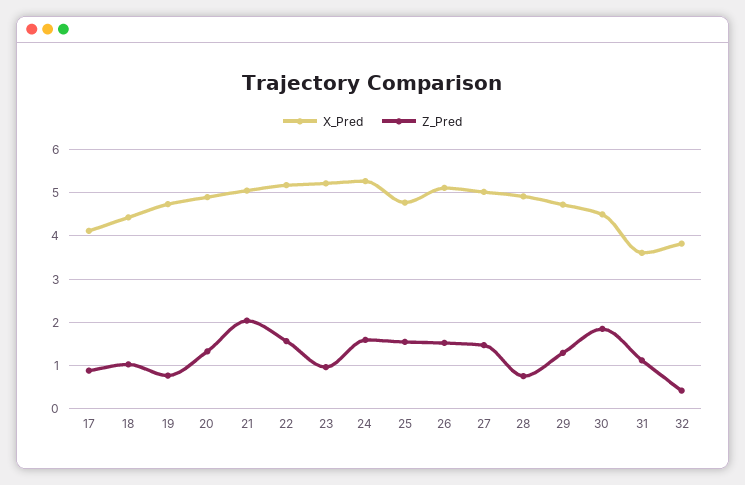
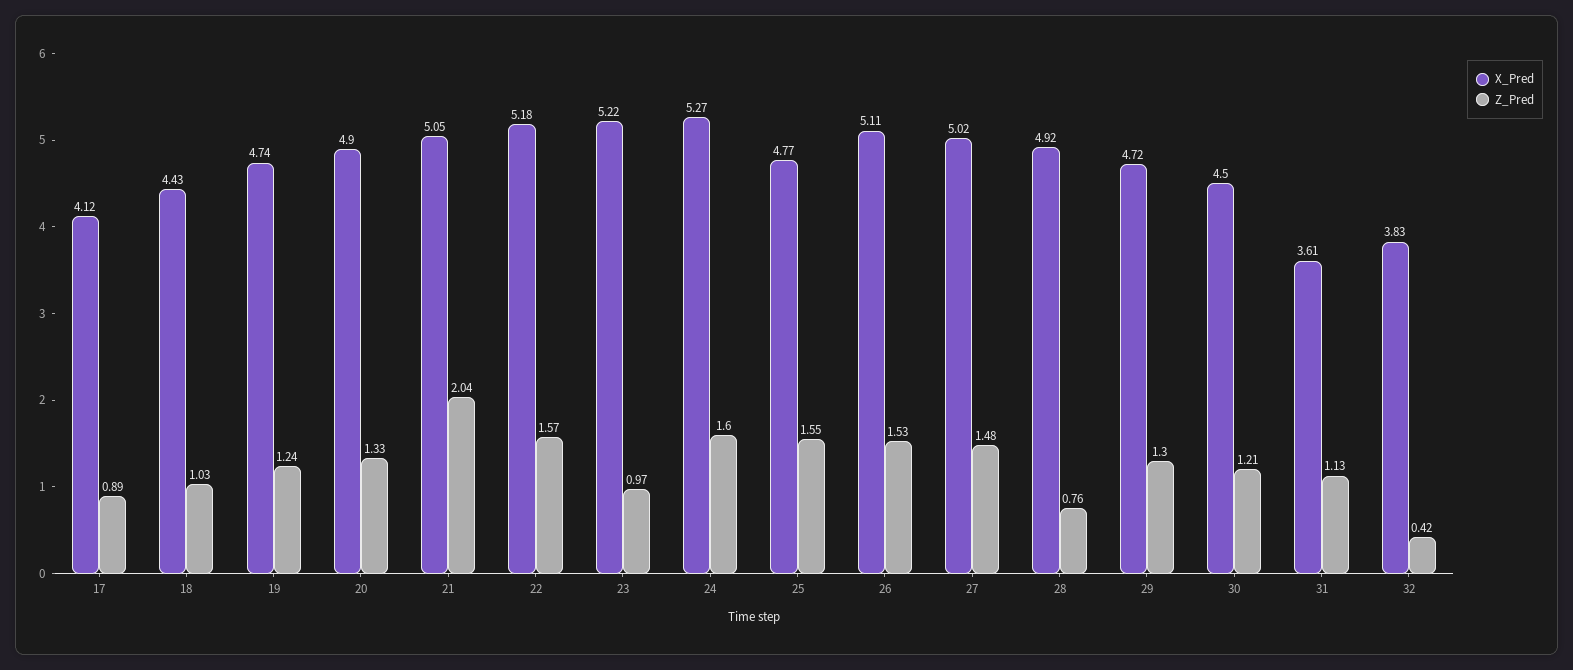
Z_Pred, 19: 0.8 -> 1.24
Z_Pred, 30: 1.8 -> 1.21

